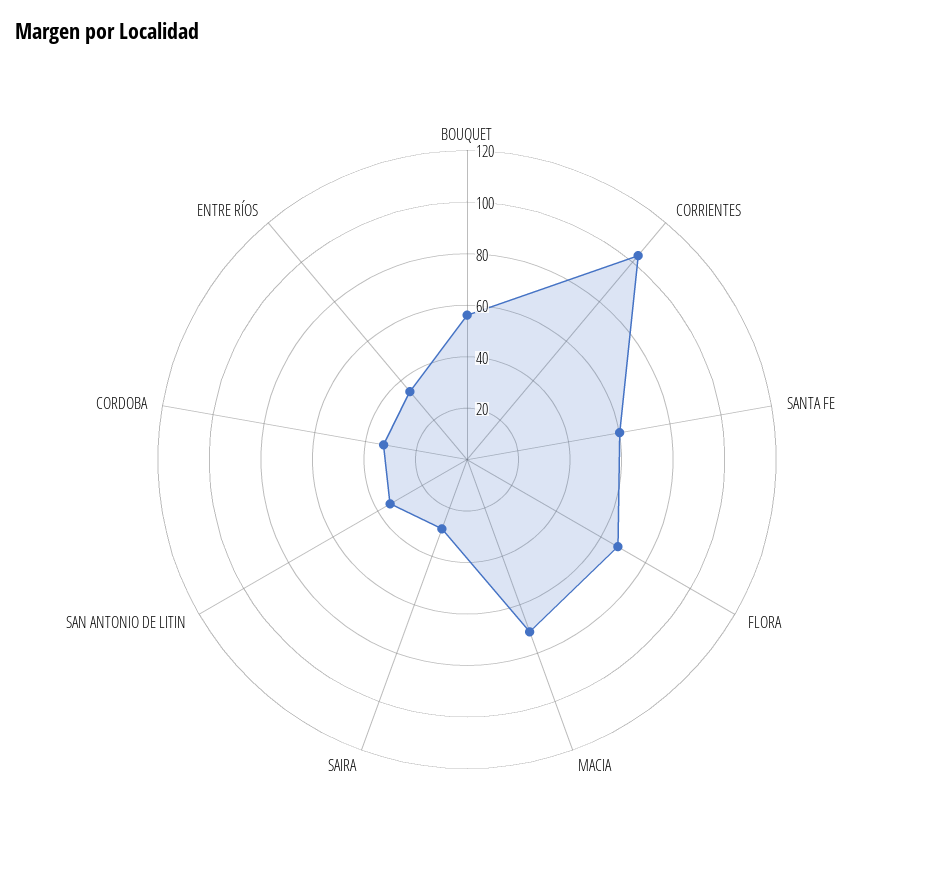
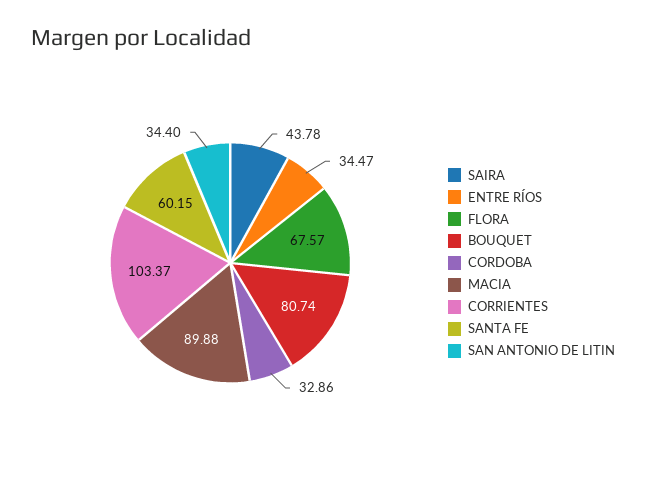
BOUQUET: 55 -> 80.74
MACIA: 70 -> 89.88
SAIRA: 30 -> 43.78

